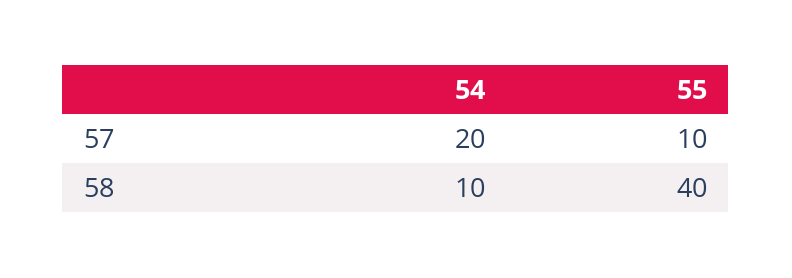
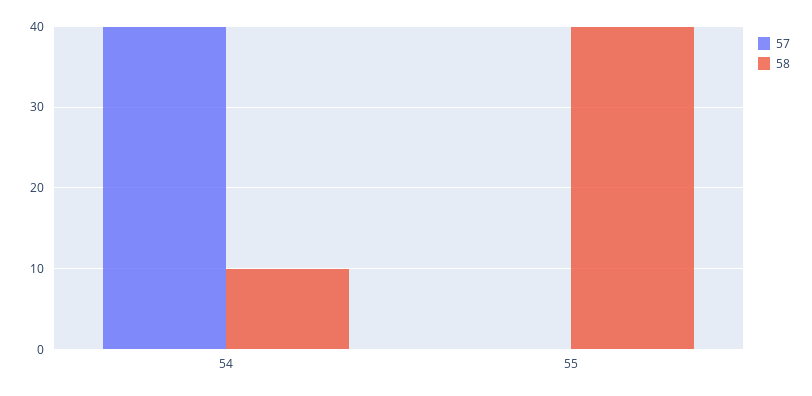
57, 54: 20 -> 40
57, 55: 10 -> 0

